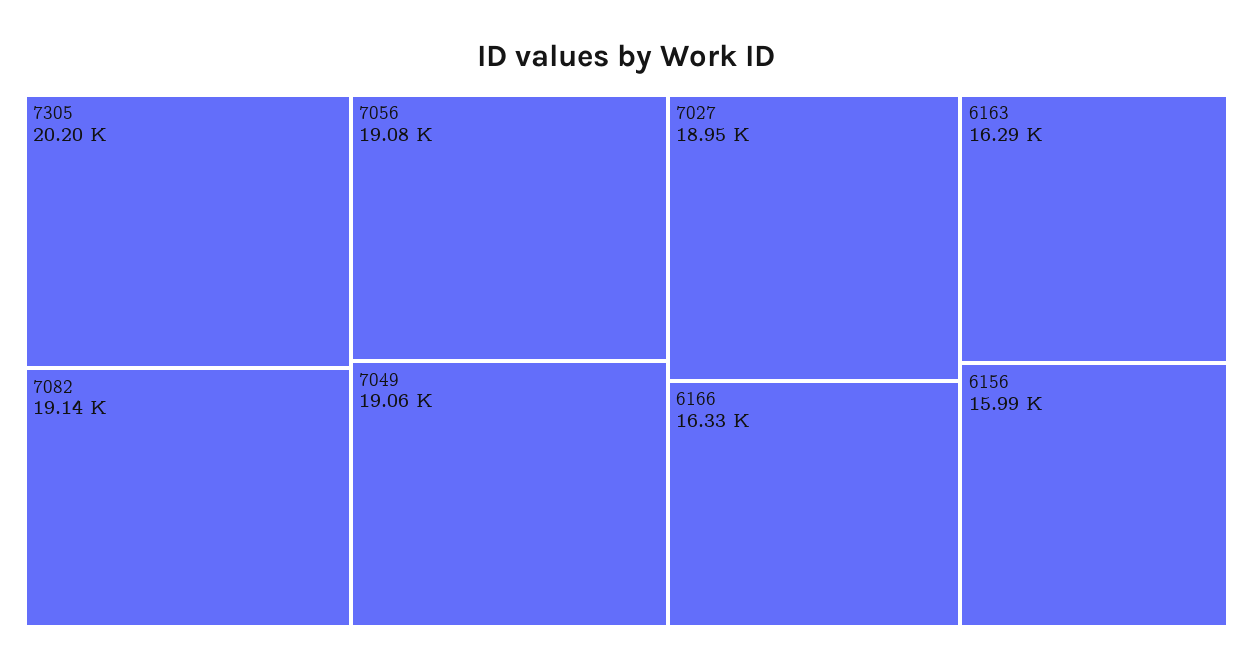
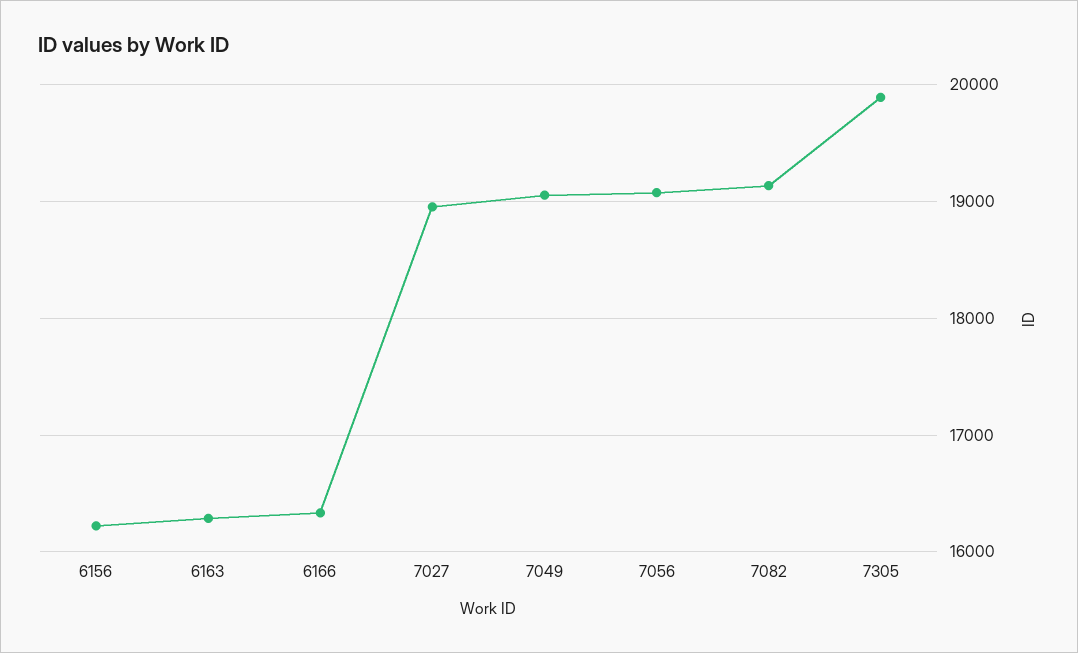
7305: 20200 -> 19900
6156: 15990 -> 16200

